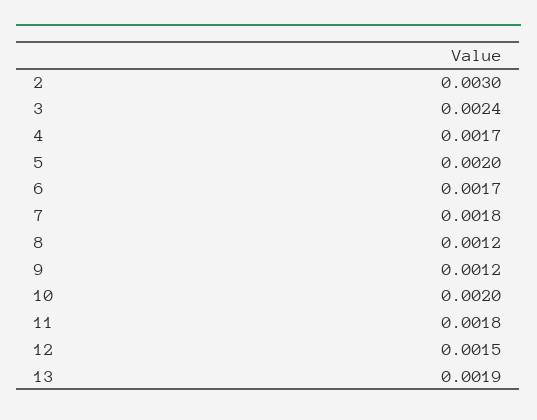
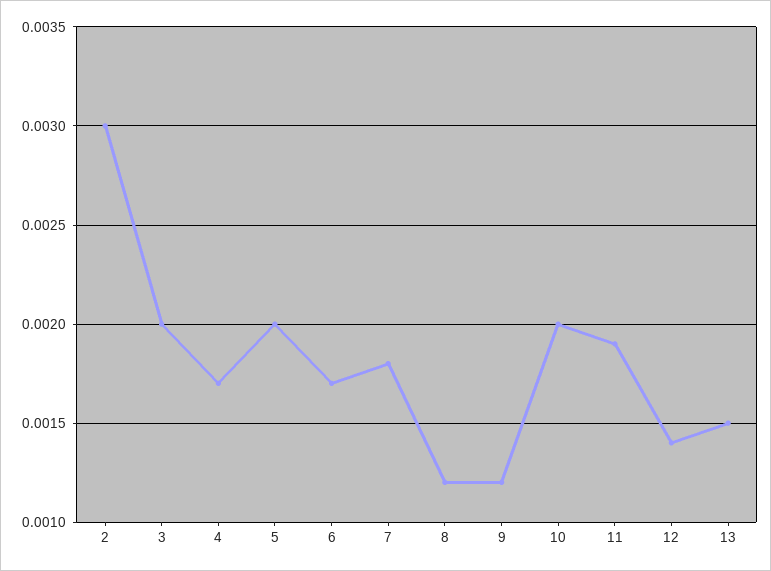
3: 0.0024 -> 0.002
11: 0.0018 -> 0.0019
12: 0.0015 -> 0.0014
13: 0.0019 -> 0.0015

